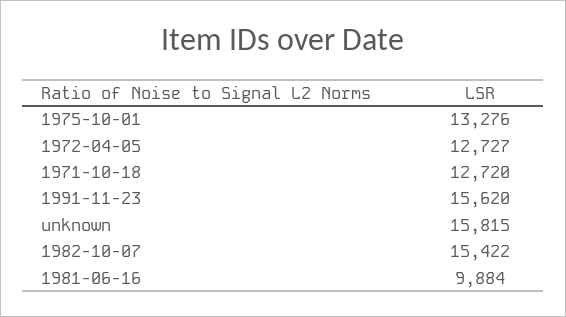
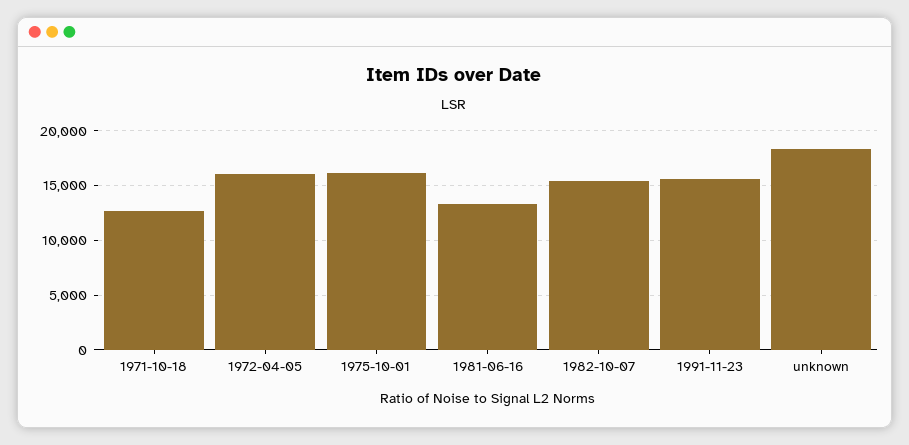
1975-10-01: 13276 -> 16000
1972-04-05: 12727 -> 16000
unknown: 15815 -> 18000
1981-06-16: 9884 -> 13000

